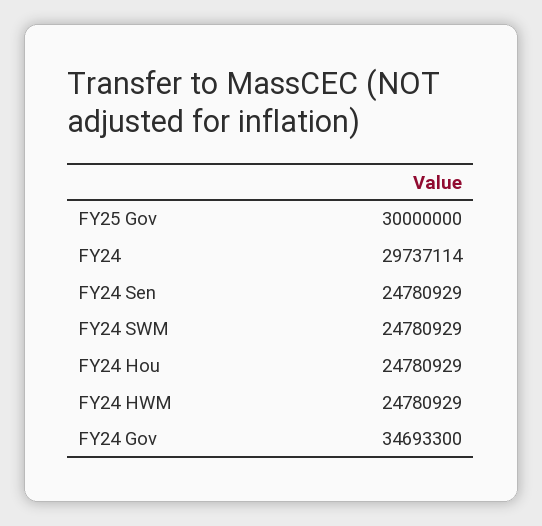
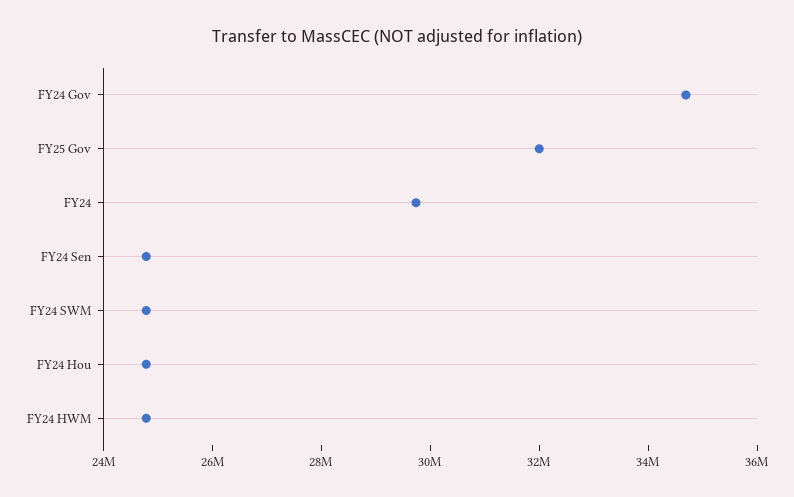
FY25 Gov: 30000000 -> 32000000

